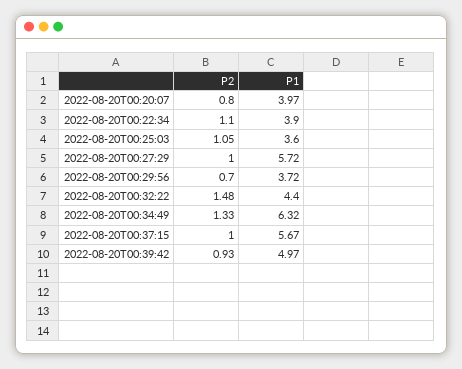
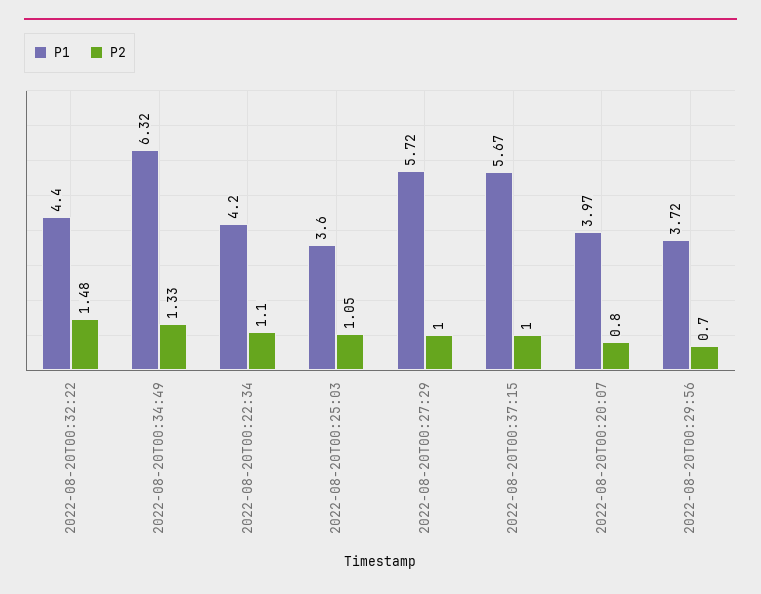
P1, 2022-08-20T00:22:34: 3.9 -> 4.2
P2, 2022-08-20T00:39:42: 0.93 -> none
P1, 2022-08-20T00:39:42: 4.97 -> none

